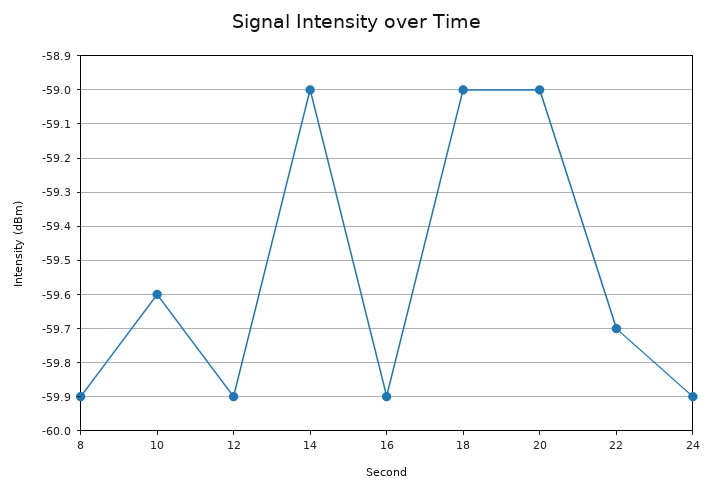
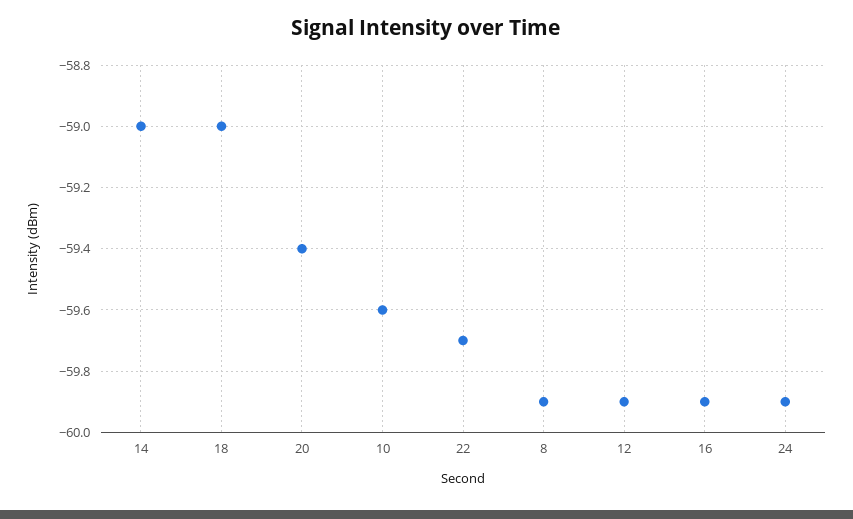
20: -59 -> -59.4

